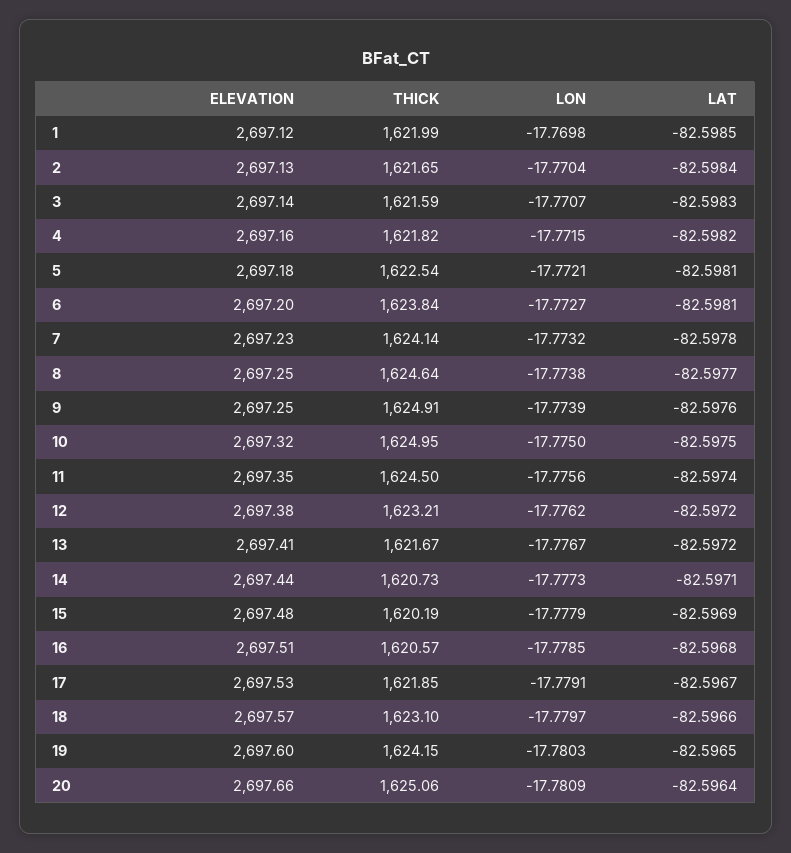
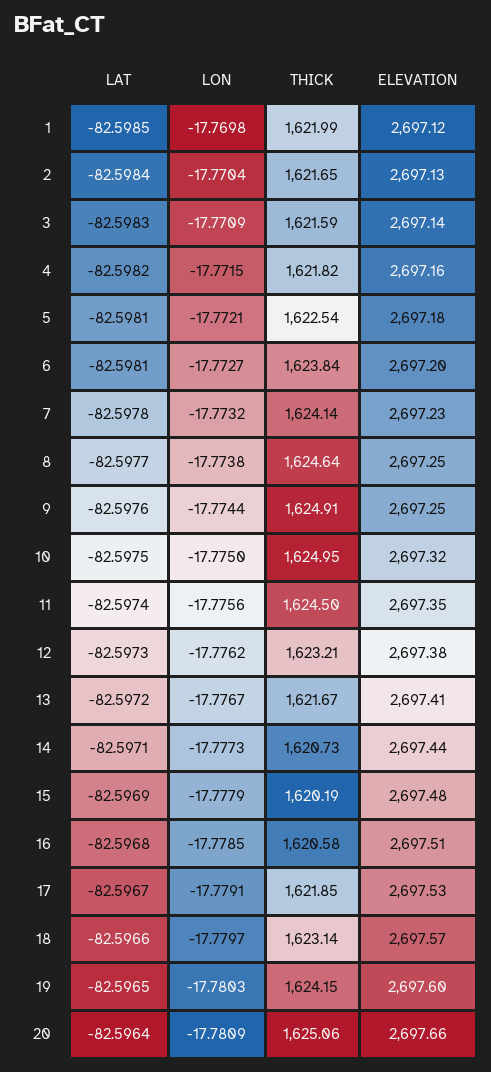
LON, 3: -17.7707 -> -17.7709
LON, 9: -17.7739 -> -17.7744
LAT, 12: -82.5972 -> -82.5973
THICK, 16: 1620.57 -> 1620.58
THICK, 18: 1623.1 -> 1623.14

